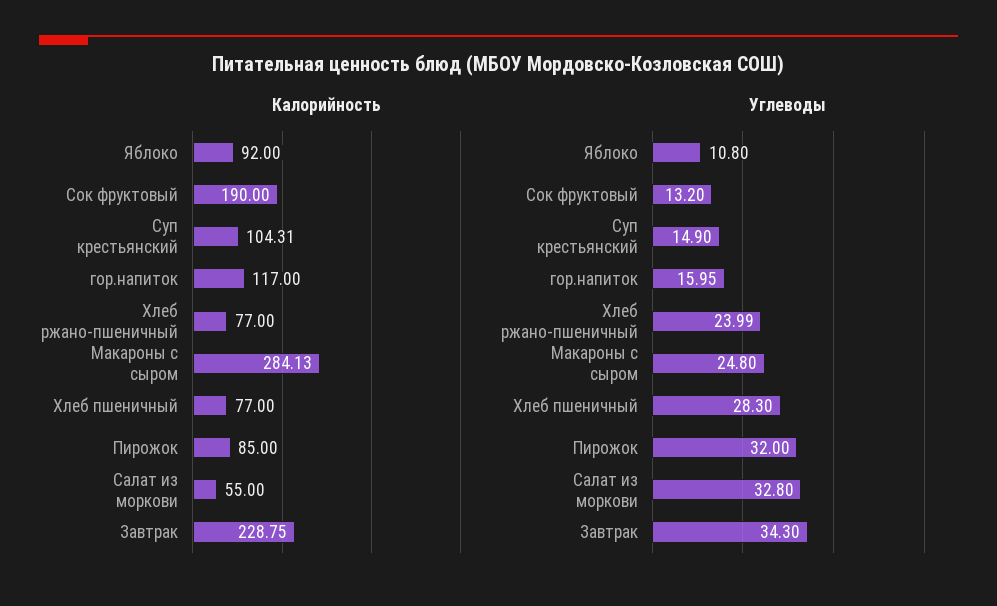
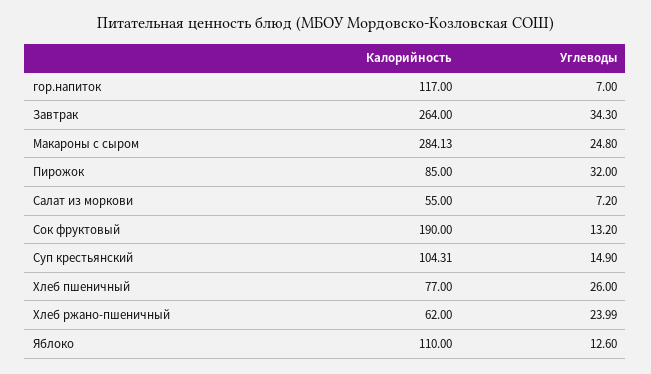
Калорийность, Яблоко: 92 -> 110
Калорийность, Хлеб ржано-пшеничный: 77 -> 62
Калорийность, Завтрак: 228.75 -> 264
Углеводы, Яблоко: 10.8 -> 12.6
Углеводы, гор.напиток: 15.95 -> 7
Углеводы, Хлеб пшеничный: 28.3 -> 26
Углеводы, Салат из моркови: 32.8 -> 7.2

